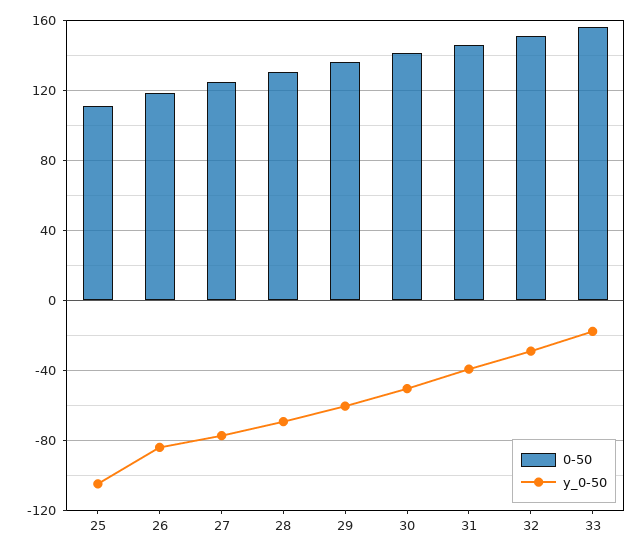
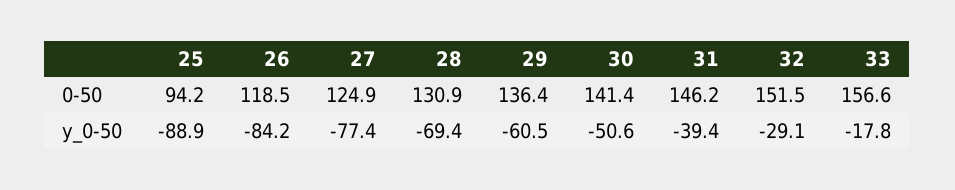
0-50, 25: 110 -> 94.2
y_0-50, 25: -105 -> -88.9

